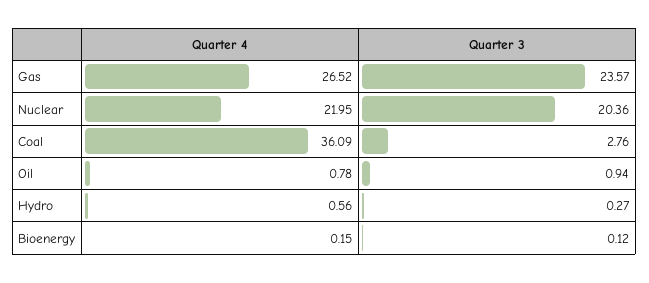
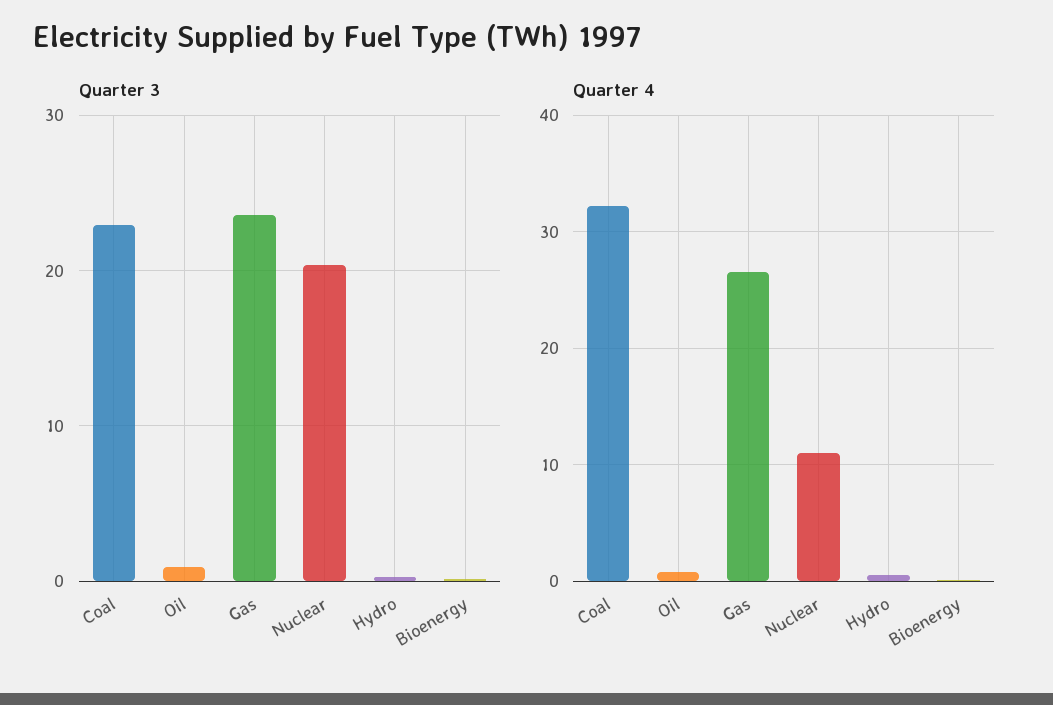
Quarter 4, Nuclear: 21.95 -> 11
Quarter 4, Coal: 36.09 -> 32
Quarter 3, Coal: 2.76 -> 23

